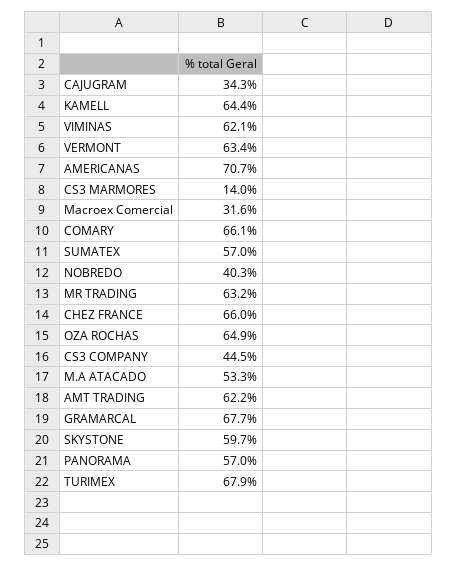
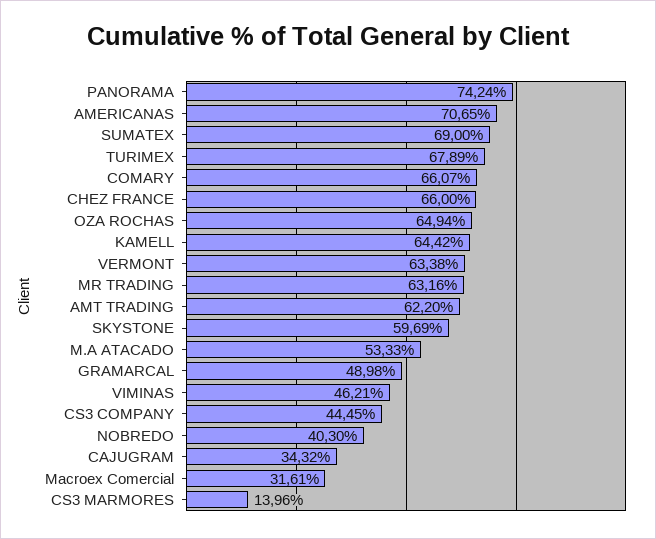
VIMINAS: 62.1 -> 46.21
SUMATEX: 57 -> 69
GRAMARCAL: 67.7 -> 48.98
PANORAMA: 57 -> 74.24

